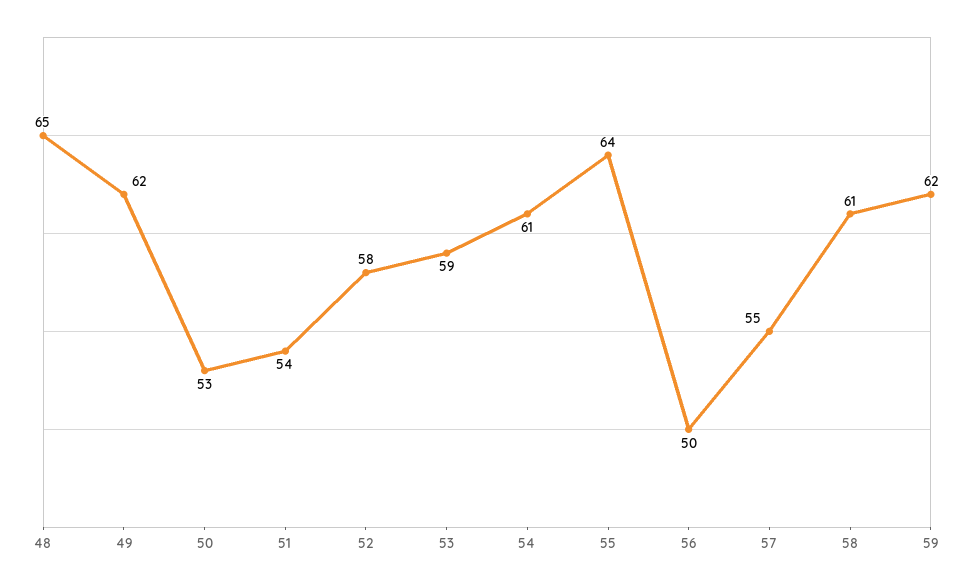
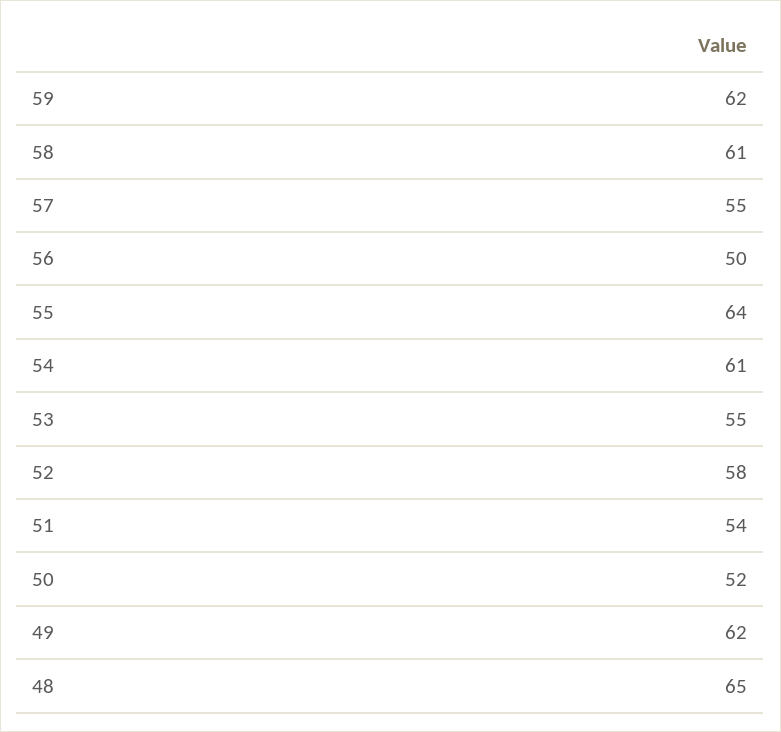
50: 53 -> 52
53: 59 -> 55

